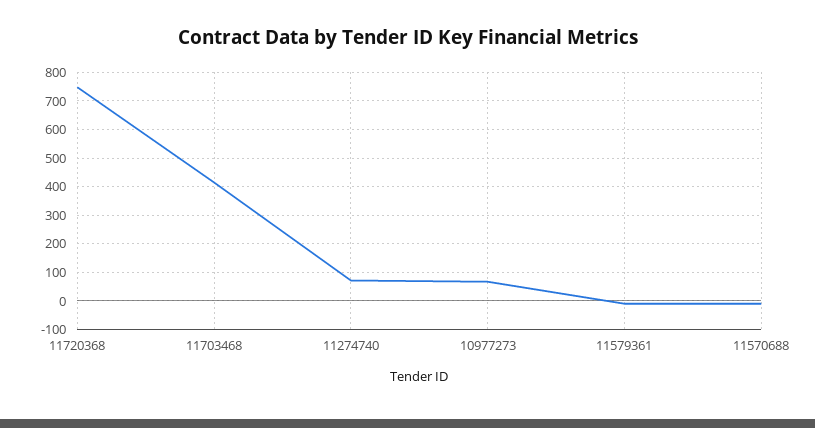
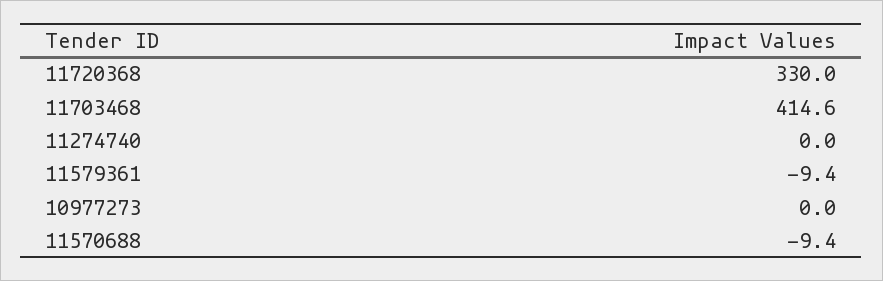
11720368: 750 -> 330
11274740: 75 -> 0
10977273: 75 -> 0

